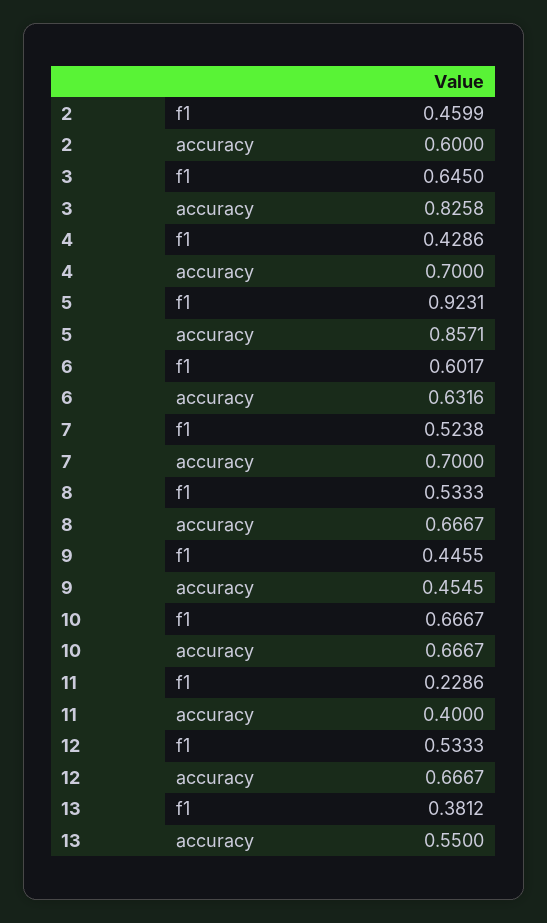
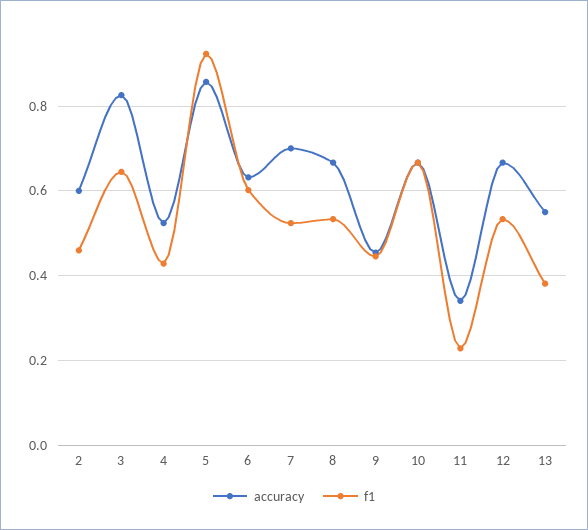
accuracy, 4: 0.7 -> 0.52
accuracy, 11: 0.4 -> 0.34

